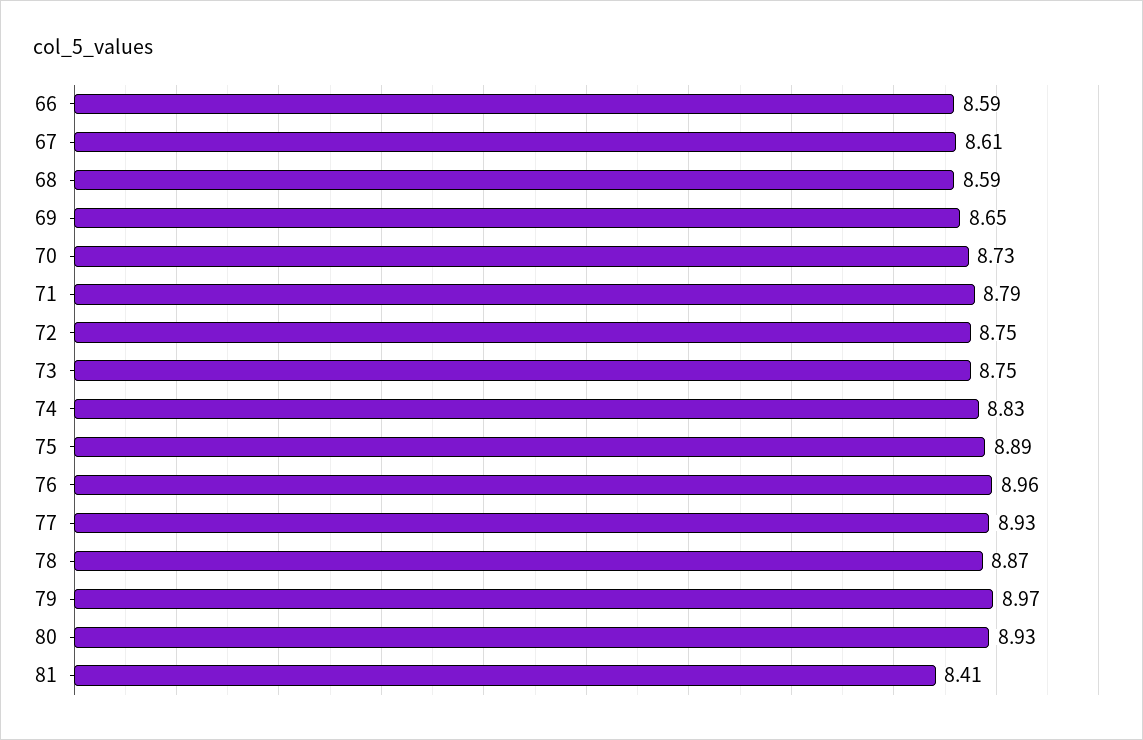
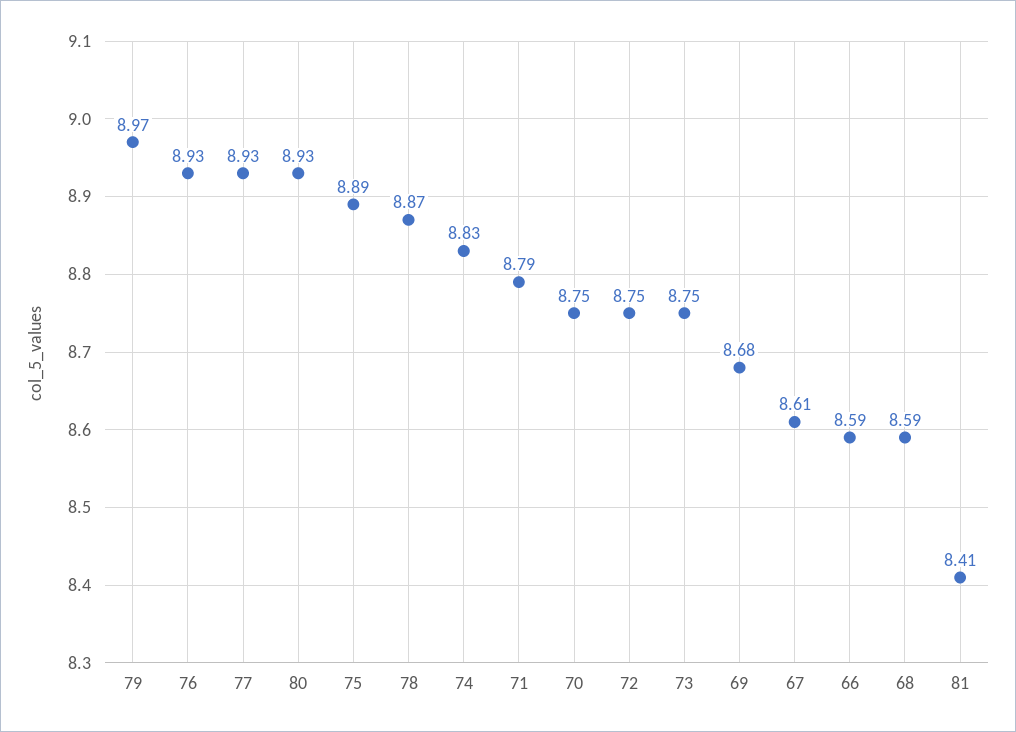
69: 8.65 -> 8.68
70: 8.73 -> 8.75
76: 8.96 -> 8.93

